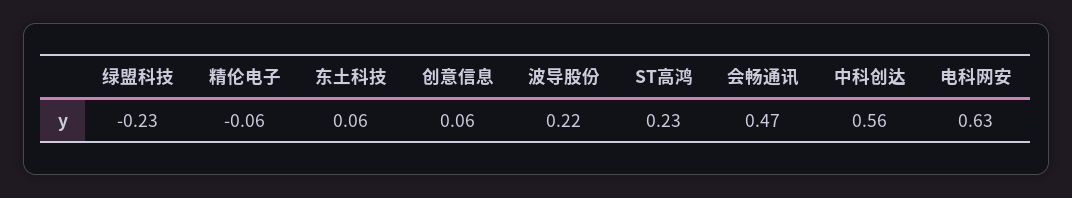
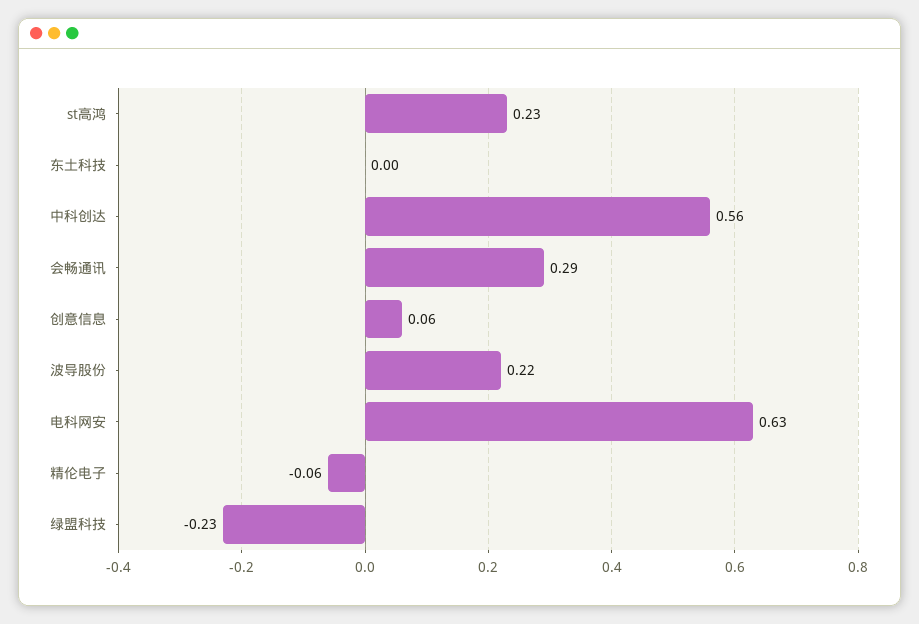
东土科技: 0.06 -> 0
会畅通讯: 0.47 -> 0.29

